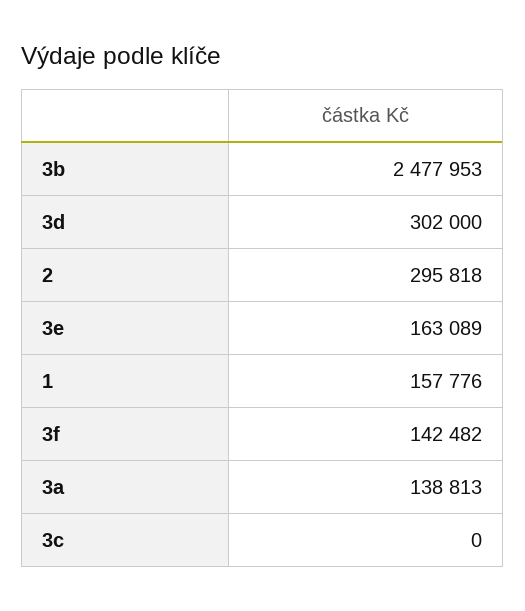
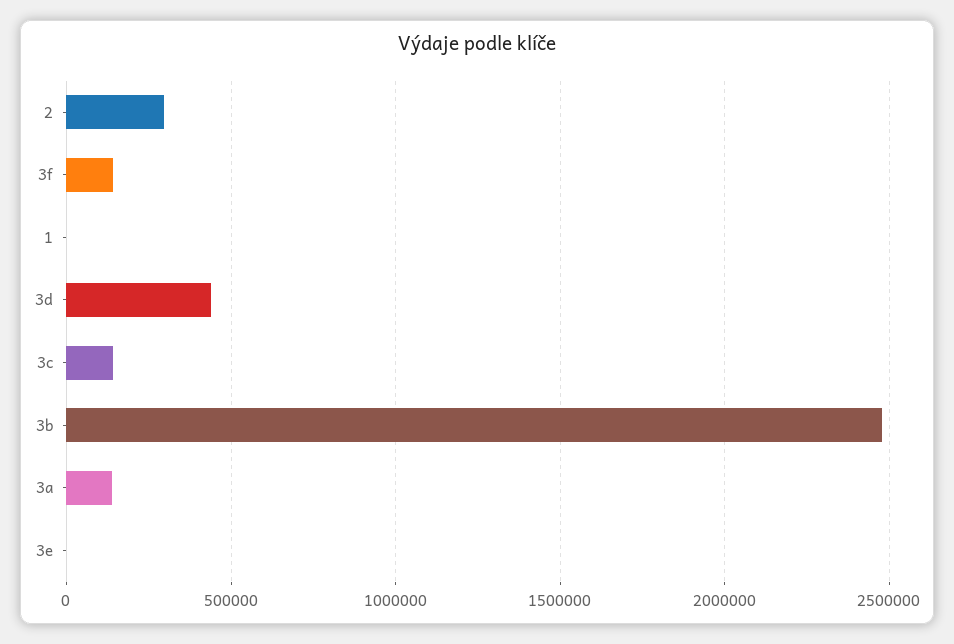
3d: 302000 -> 450000
3e: 163089 -> 0
1: 157776 -> 0
3c: 0 -> 150000

